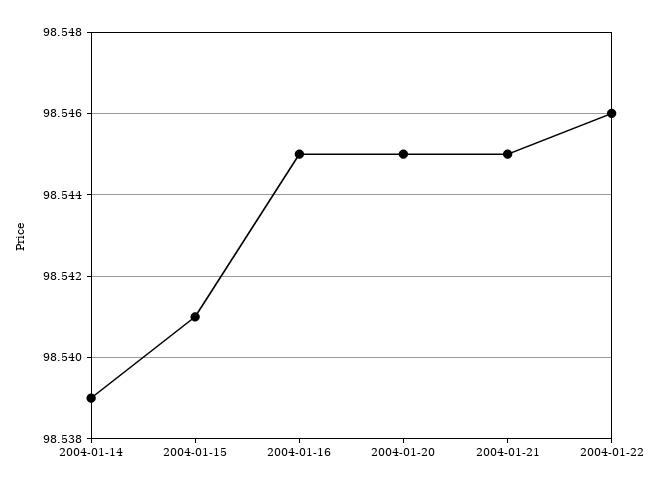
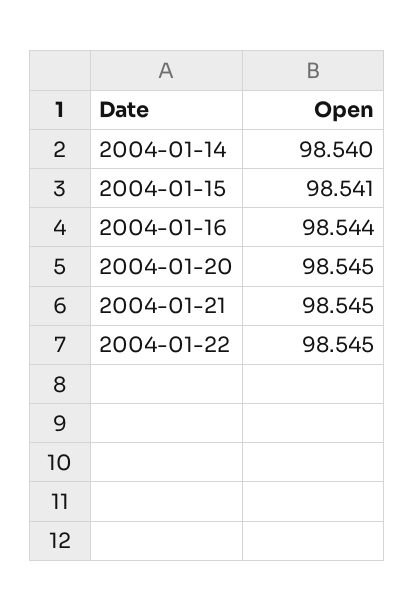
2004-01-14: 98.539 -> 98.54
2004-01-16: 98.545 -> 98.544
2004-01-22: 98.546 -> 98.545

